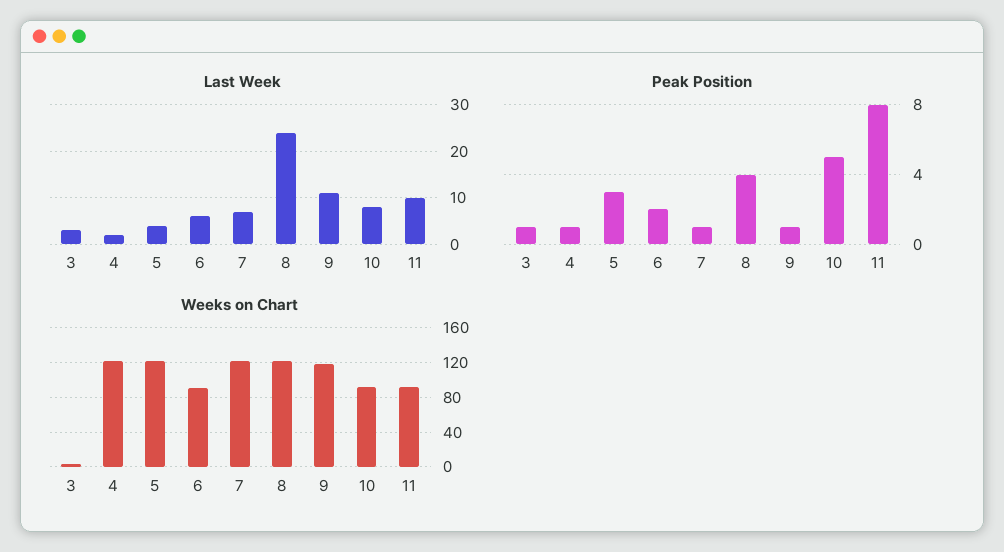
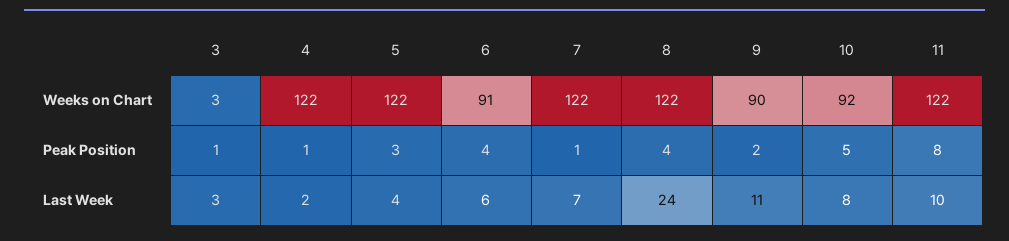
Peak Position, 6: 2 -> 4
Peak Position, 9: 1 -> 2
Weeks on Chart, 9: 120 -> 90
Weeks on Chart, 11: 90 -> 122

